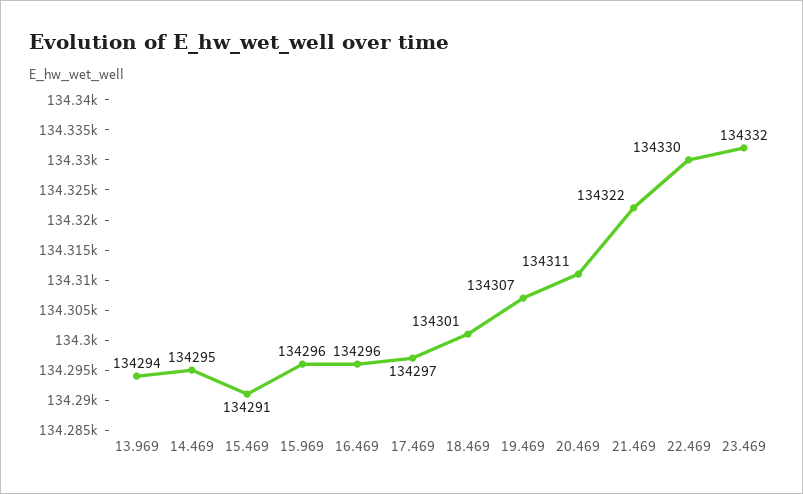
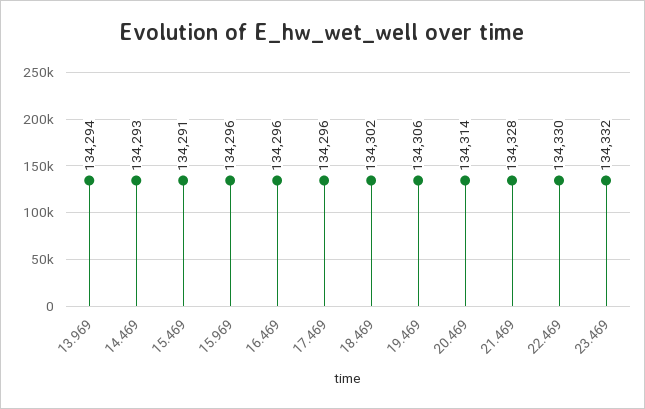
14.469: 134295 -> 134293
17.469: 134297 -> 134296
18.469: 134301 -> 134302
19.469: 134307 -> 134306
20.469: 134311 -> 134314
21.469: 134322 -> 134328

